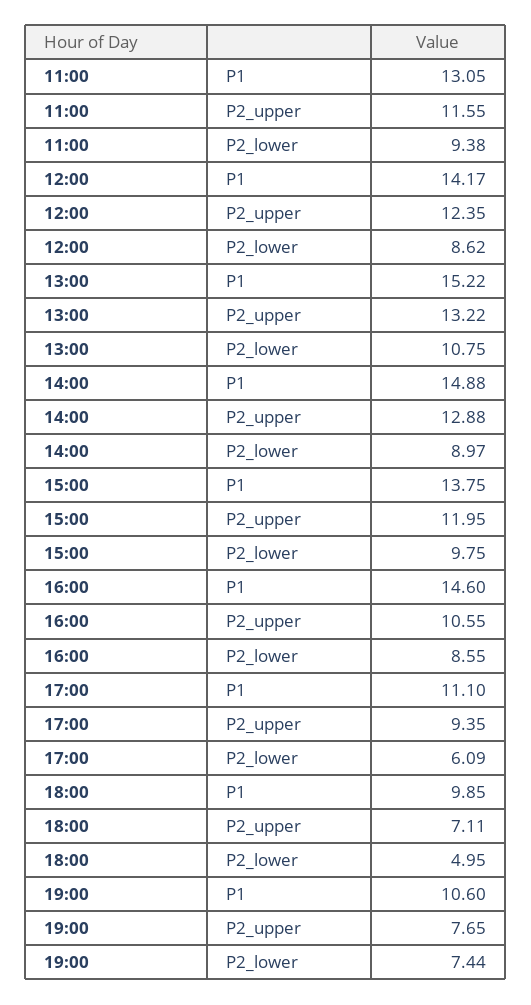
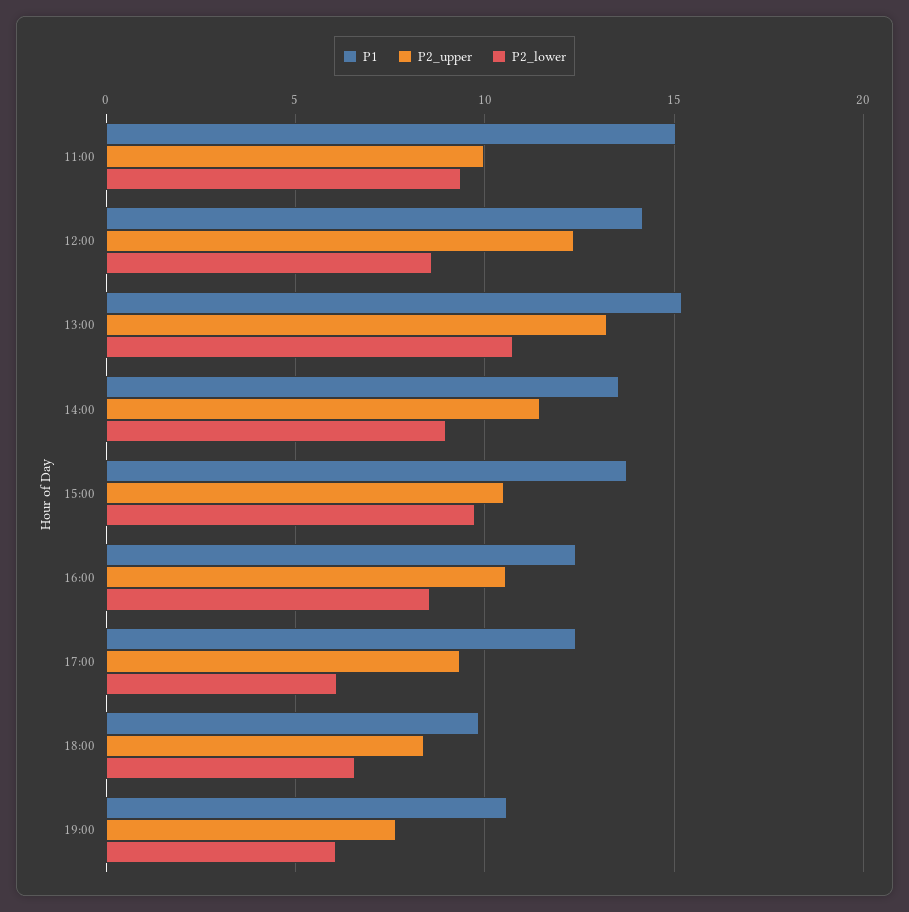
P1, 11:00: 13.05 -> 15
P2_upper, 11:00: 11.55 -> 10
P1, 14:00: 14.88 -> 13.5
P2_upper, 14:00: 12.88 -> 11.5
P2_upper, 15:00: 11.95 -> 10.5
P1, 16:00: 14.6 -> 12.5
P1, 17:00: 11.1 -> 12.5
P2_upper, 18:00: 7.11 -> 8.5
P2_lower, 18:00: 4.95 -> 6.5
P2_lower, 19:00: 7.44 -> 6

